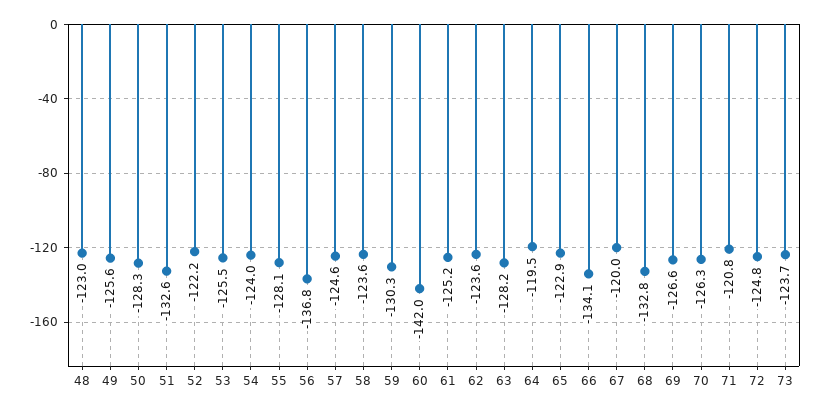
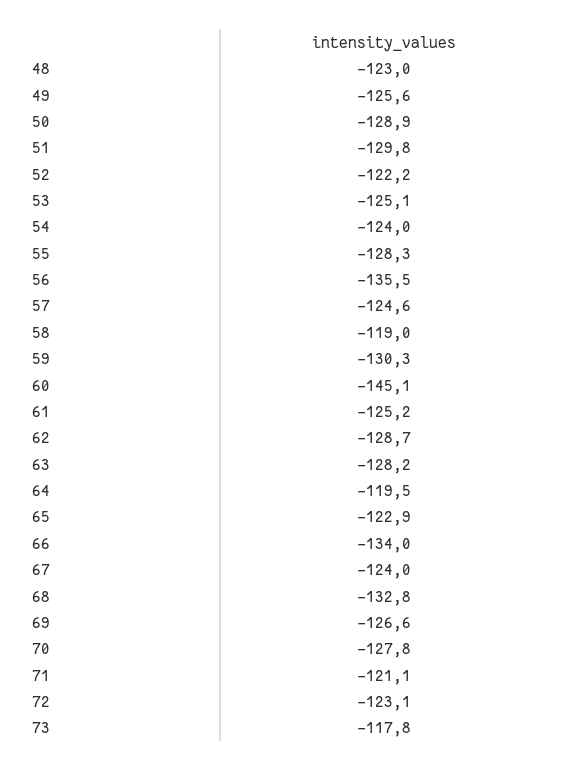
50: -128.3 -> -128.9
51: -132.6 -> -129.8
53: -125.5 -> -125.1
55: -128.1 -> -128.3
56: -136.8 -> -135.5
58: -123.6 -> -119
60: -142 -> -145.1
62: -123.6 -> -128.7
66: -134.1 -> -134
67: -120 -> -124
70: -126.3 -> -127.8
71: -120.8 -> -121.1
72: -124.8 -> -123.1
73: -123.7 -> -117.8

